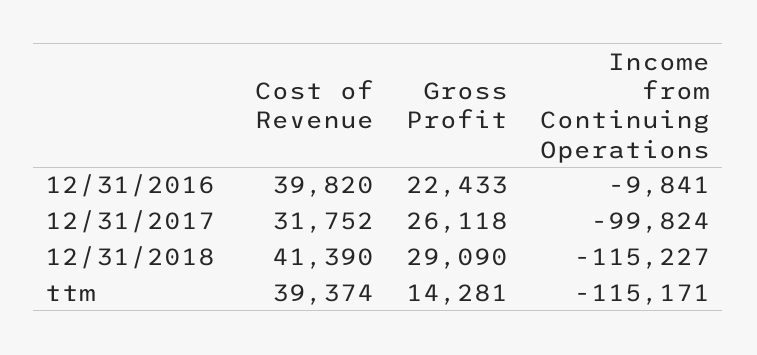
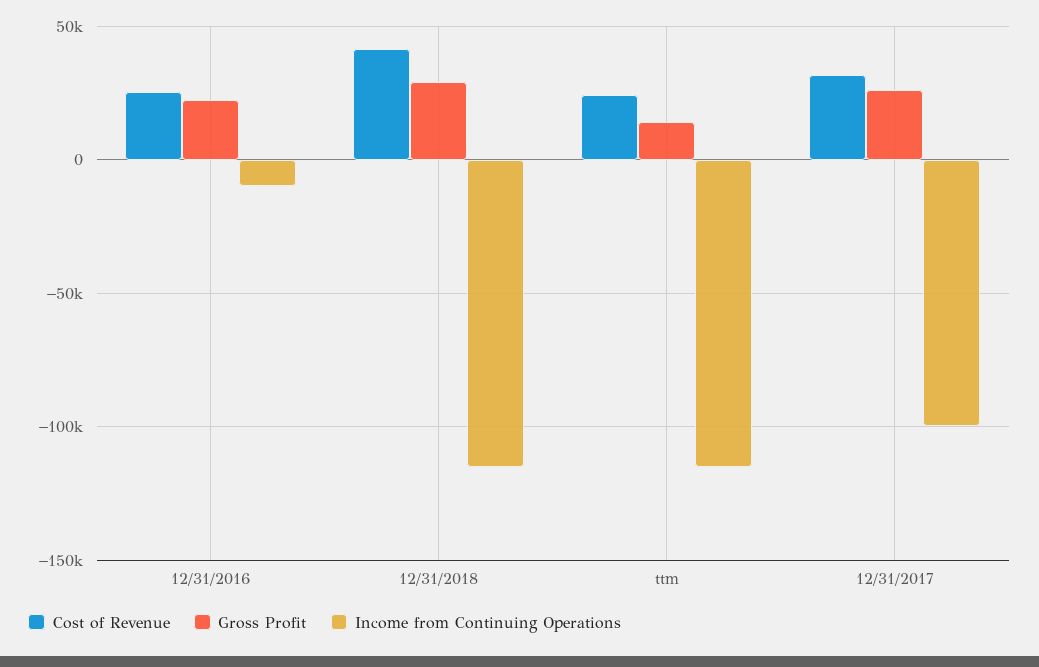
Cost of Revenue, 12/31/2016: 39820 -> 25000
Cost of Revenue, ttm: 39374 -> 25000

